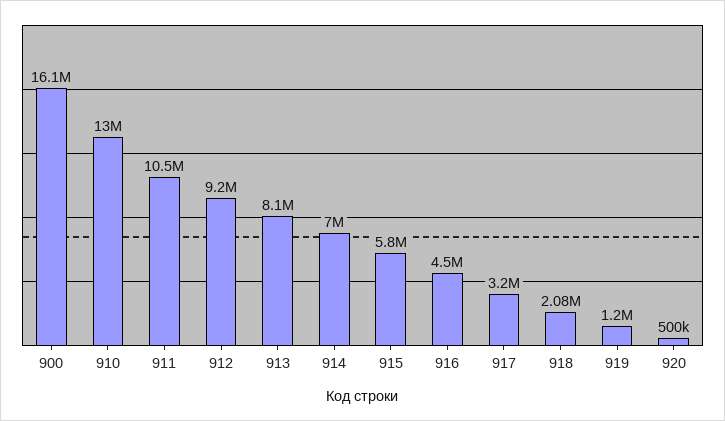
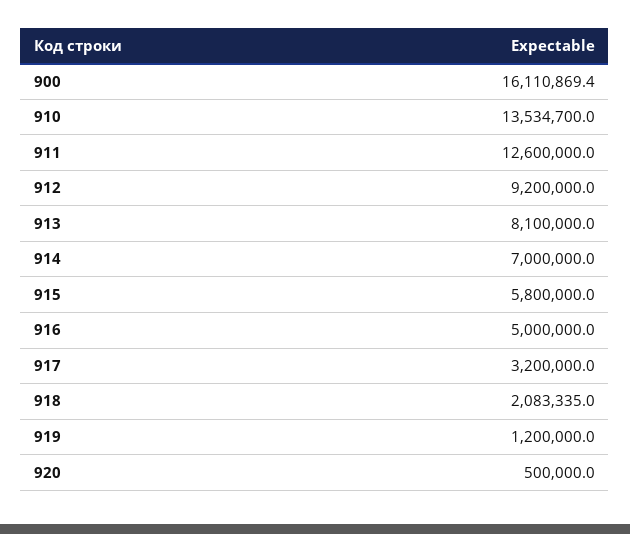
910: 13000000 -> 13534700
911: 10500000 -> 12600000
916: 4500000 -> 5000000

